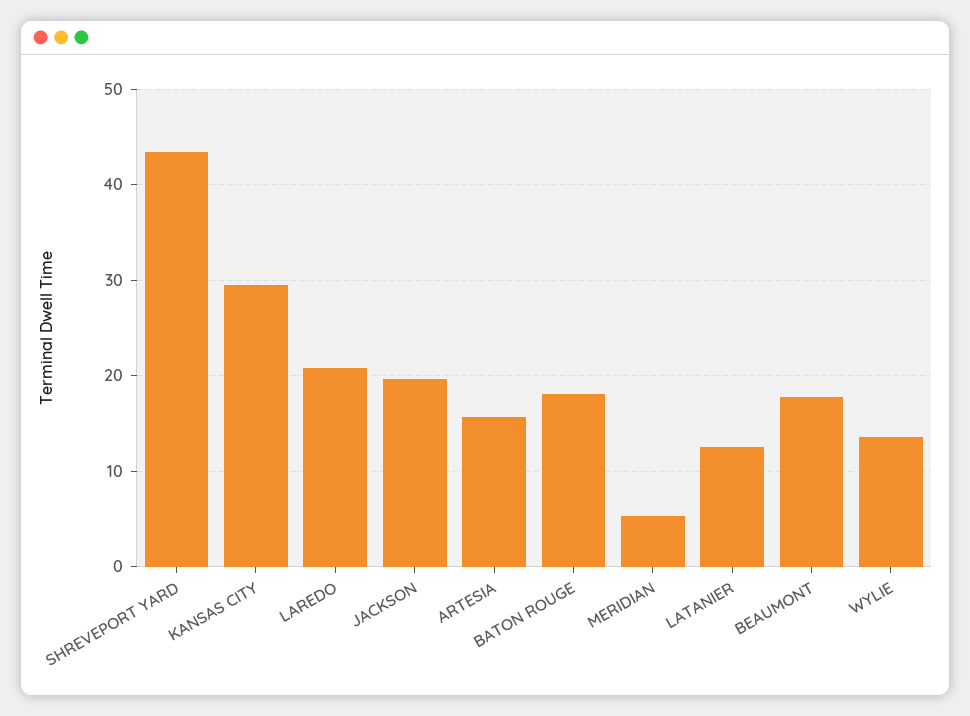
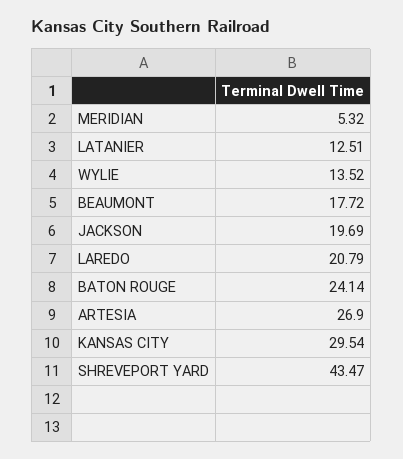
ARTESIA: 16 -> 26.9
BATON ROUGE: 18 -> 24.14

